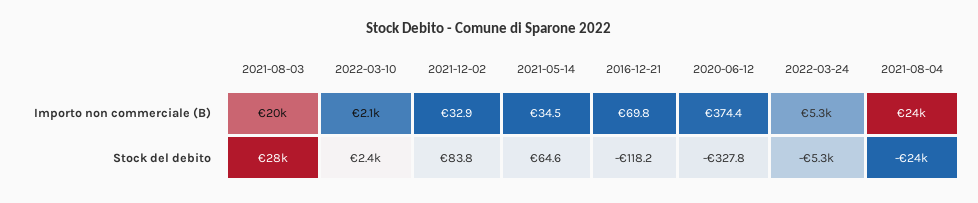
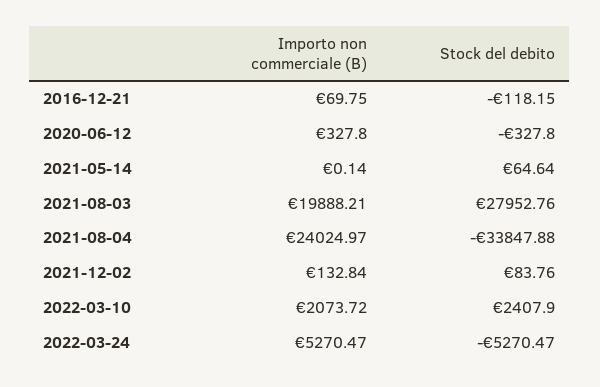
2021-12-02, Importo non commerciale (B): 32.9 -> 132.84
2021-05-14, Importo non commerciale (B): 34.5 -> 0.14
2020-06-12, Importo non commerciale (B): 374.4 -> 327.8
2021-08-04, Stock del debito: -24000 -> -33847.88

